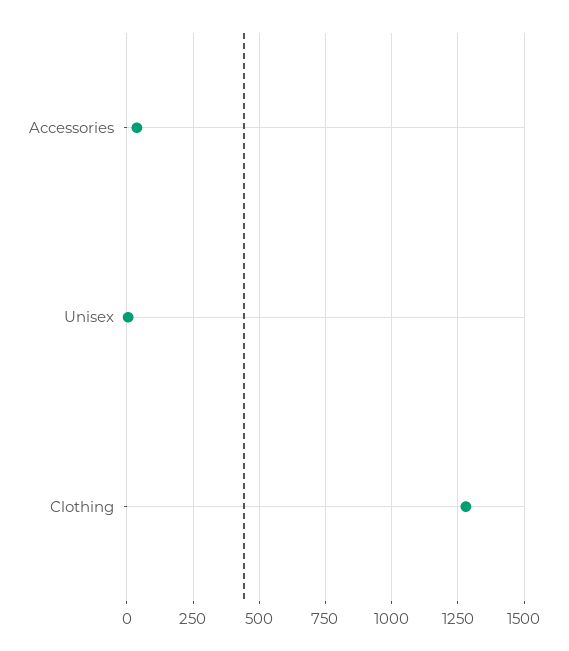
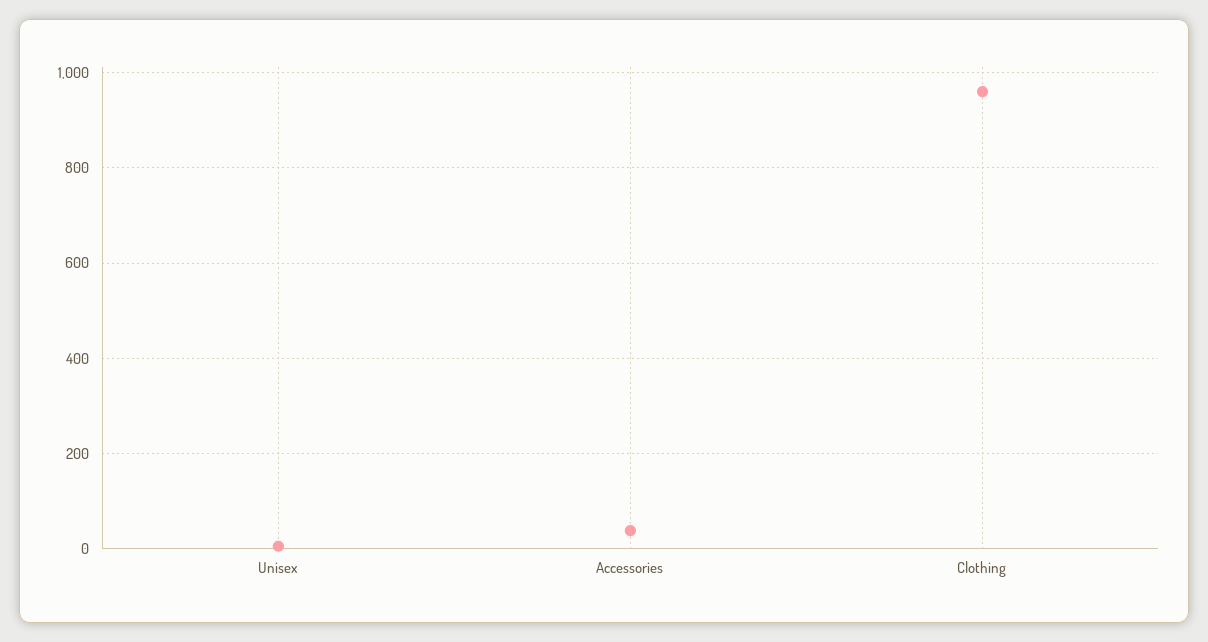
Clothing: 1275 -> 960

